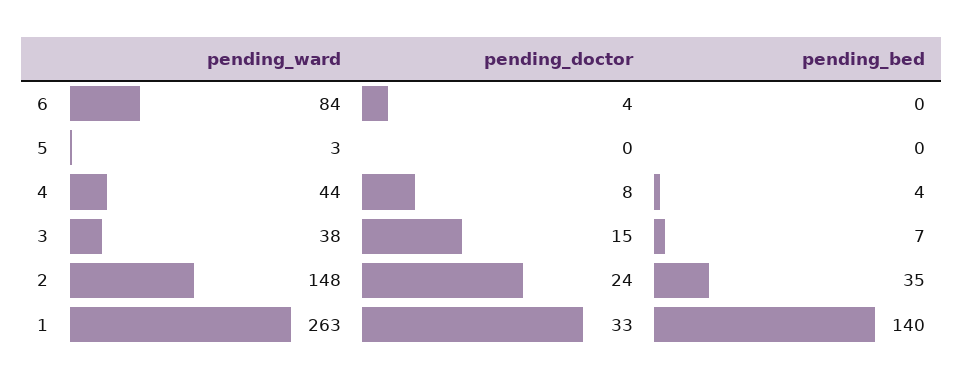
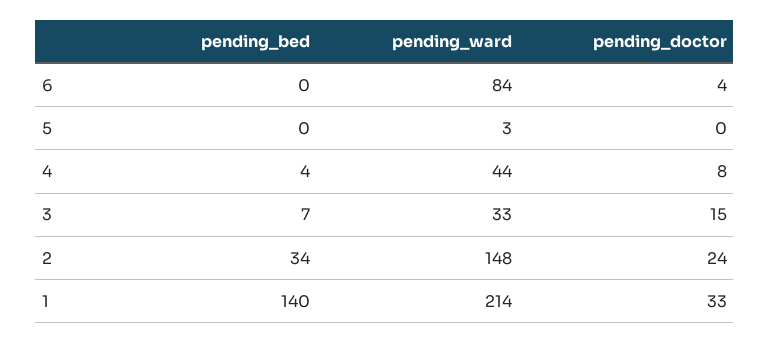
pending_ward, 3: 38 -> 33
pending_bed, 2: 35 -> 34
pending_ward, 1: 263 -> 214

